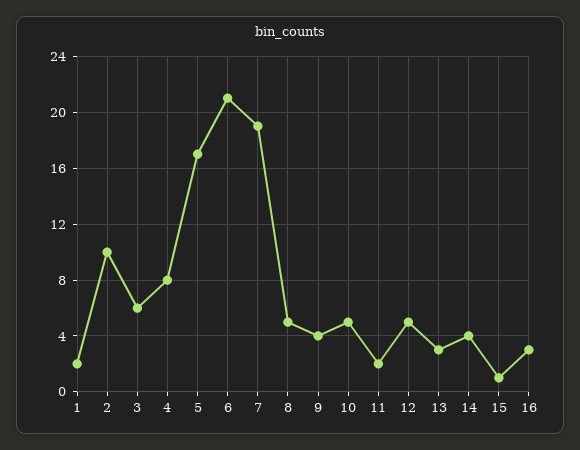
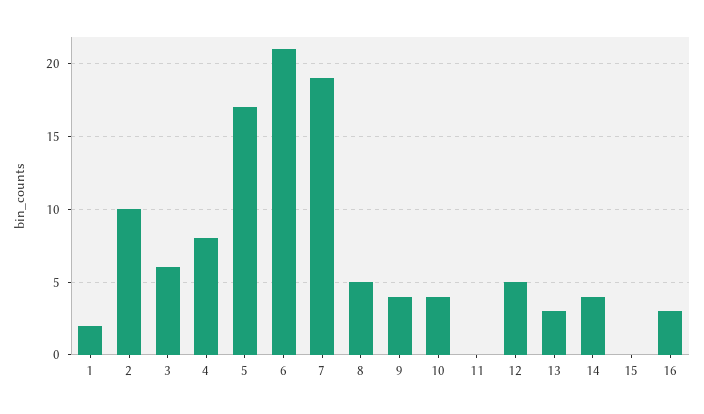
10: 5 -> 4
11: 2 -> 0
15: 1 -> 0

